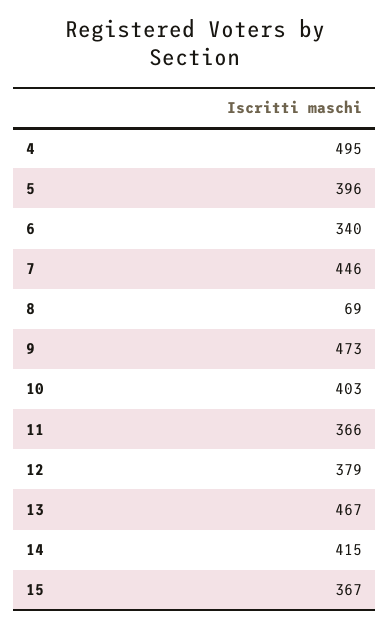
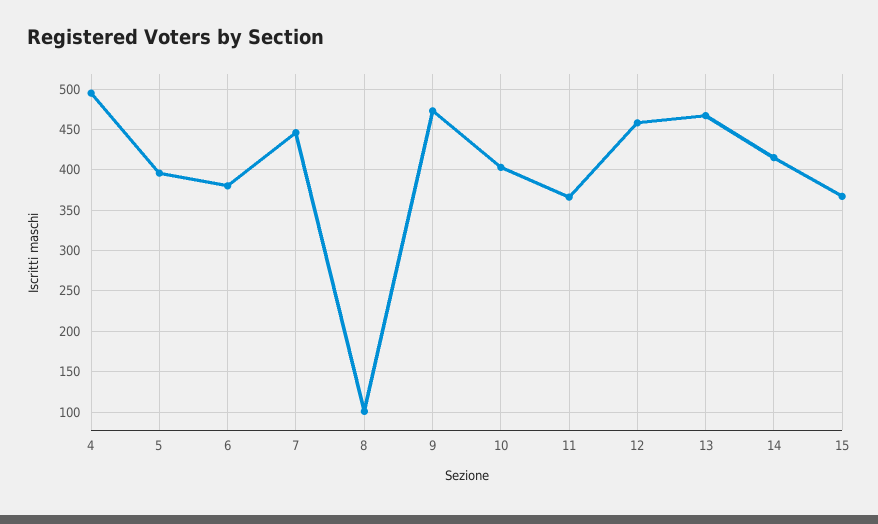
6: 340 -> 380
8: 69 -> 100
12: 379 -> 460

